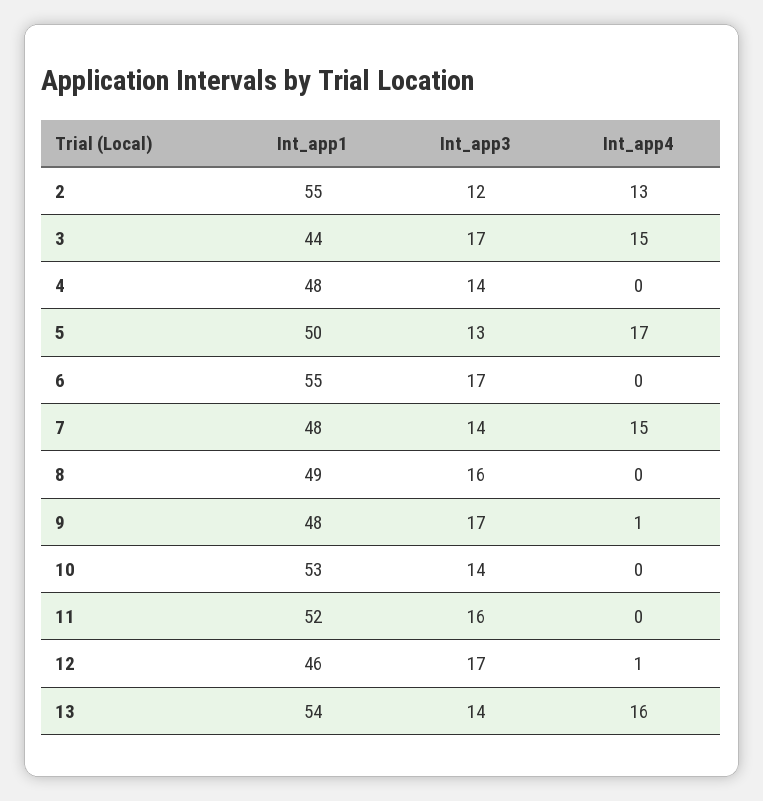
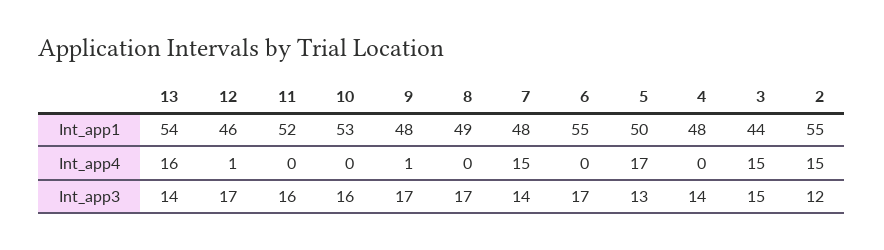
Int_app4, 2: 13 -> 15
Int_app3, 3: 17 -> 15
Int_app3, 8: 16 -> 17
Int_app3, 10: 14 -> 16

